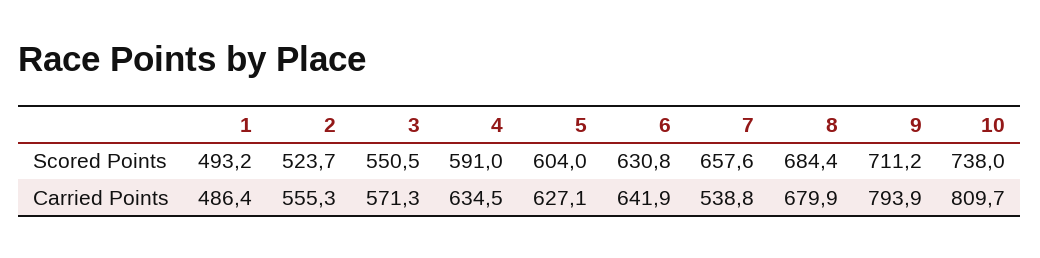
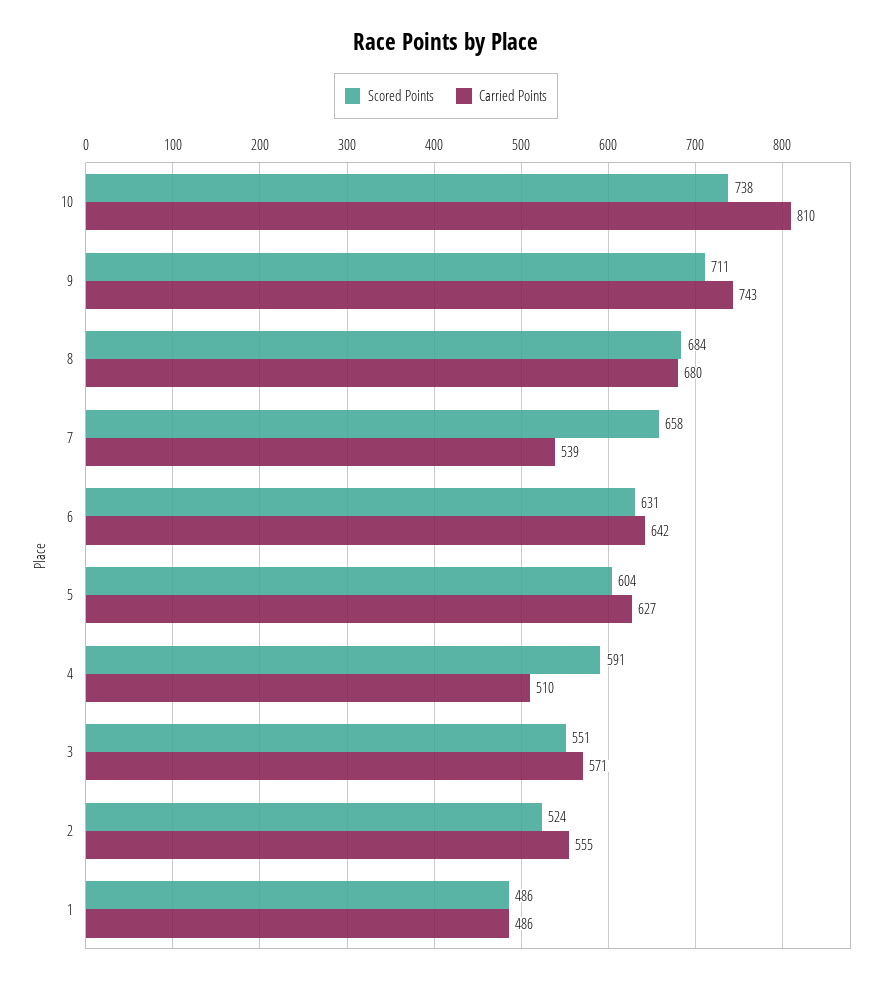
Scored Points, 1: 493.2 -> 486
Carried Points, 4: 634.5 -> 510
Carried Points, 9: 793.9 -> 743

